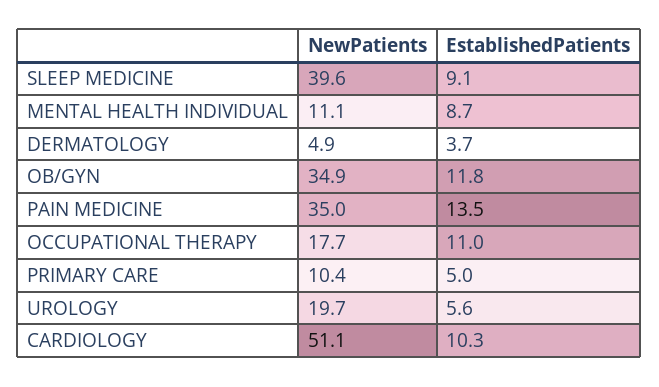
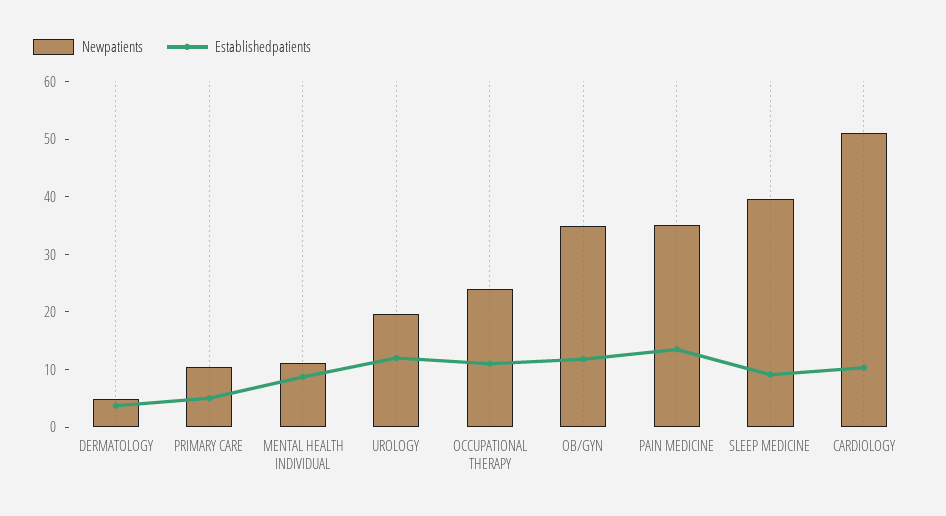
NewPatients, OCCUPATIONAL THERAPY: 17.7 -> 24
EstablishedPatients, UROLOGY: 5.6 -> 12

